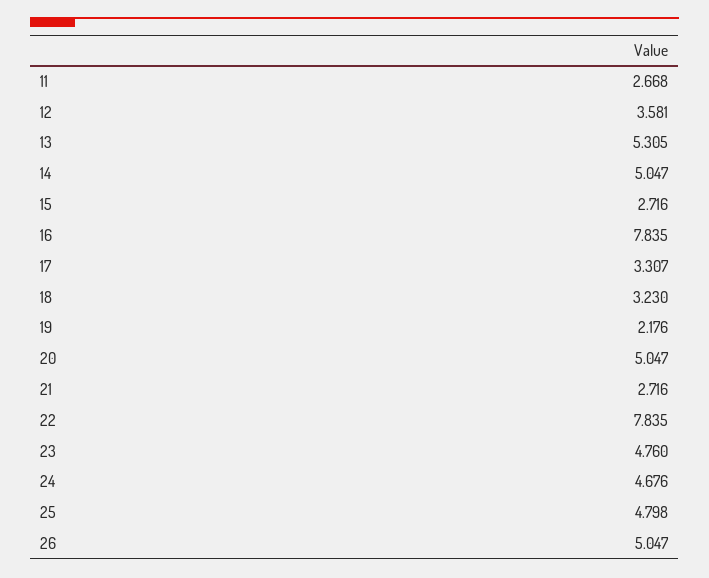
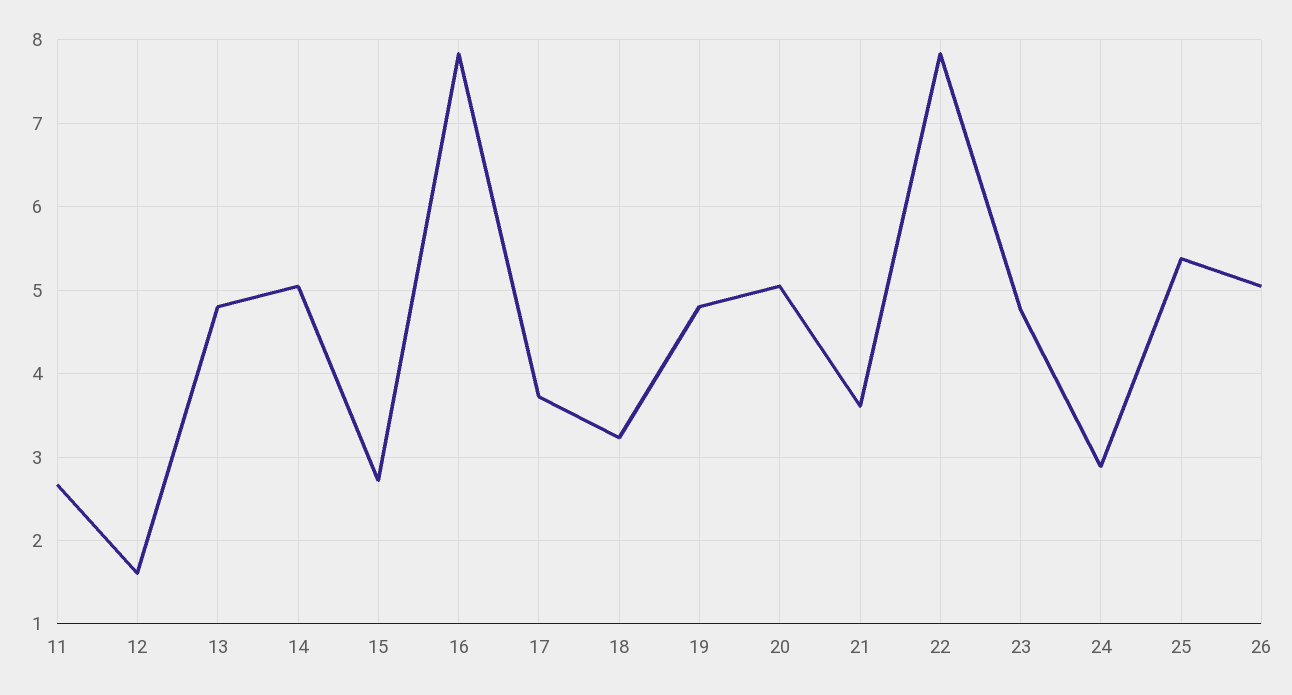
12: 3.581 -> 1.6
13: 5.305 -> 4.8
17: 3.307 -> 3.7
19: 2.176 -> 4.8
21: 2.716 -> 3.6
24: 4.676 -> 2.9
25: 4.798 -> 5.4

